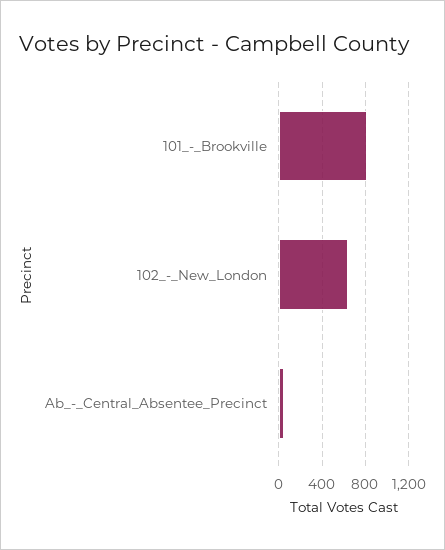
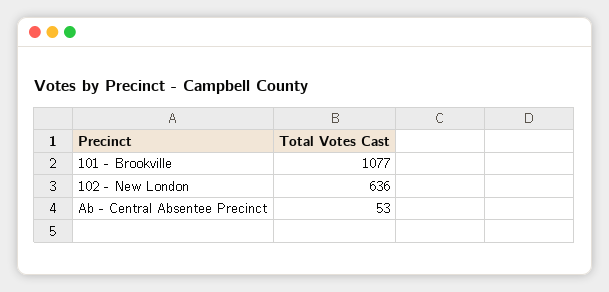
101_-_Brookville: 800 -> 1077

